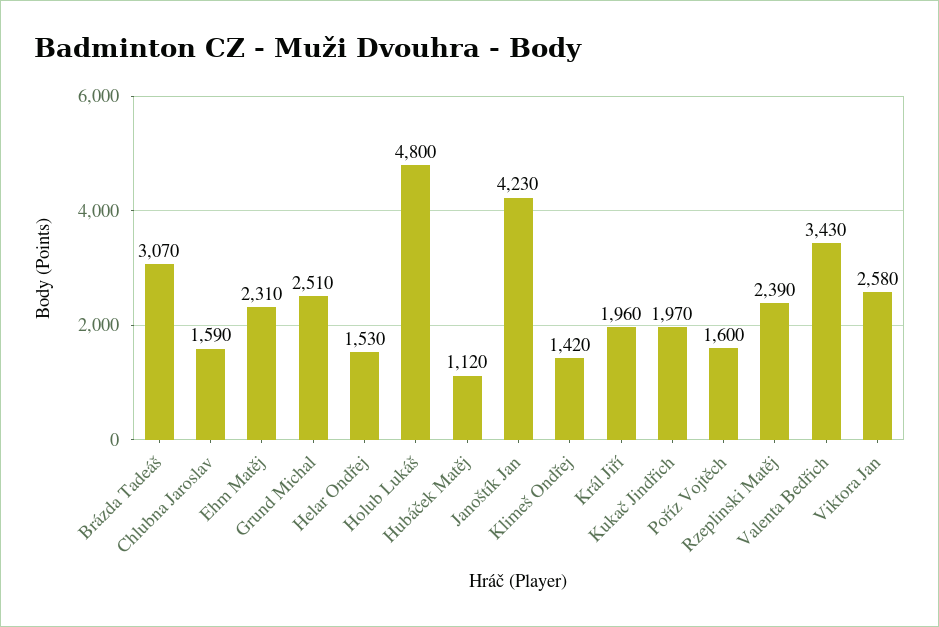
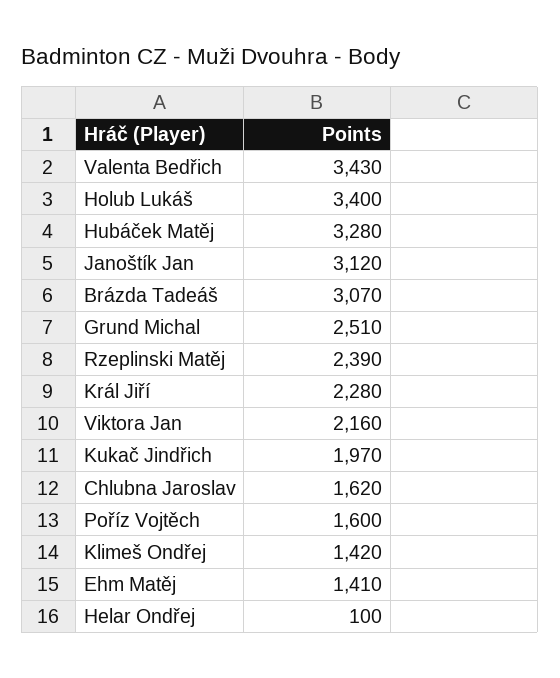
Chlubna Jaroslav: 1590 -> 1620
Ehm Matěj: 2310 -> 1410
Helar Ondřej: 1530 -> 100
Holub Lukáš: 4800 -> 3400
Hubáček Matěj: 1120 -> 3280
Janoštík Jan: 4230 -> 3120
Král Jiří: 1960 -> 2280
Viktora Jan: 2580 -> 2160

